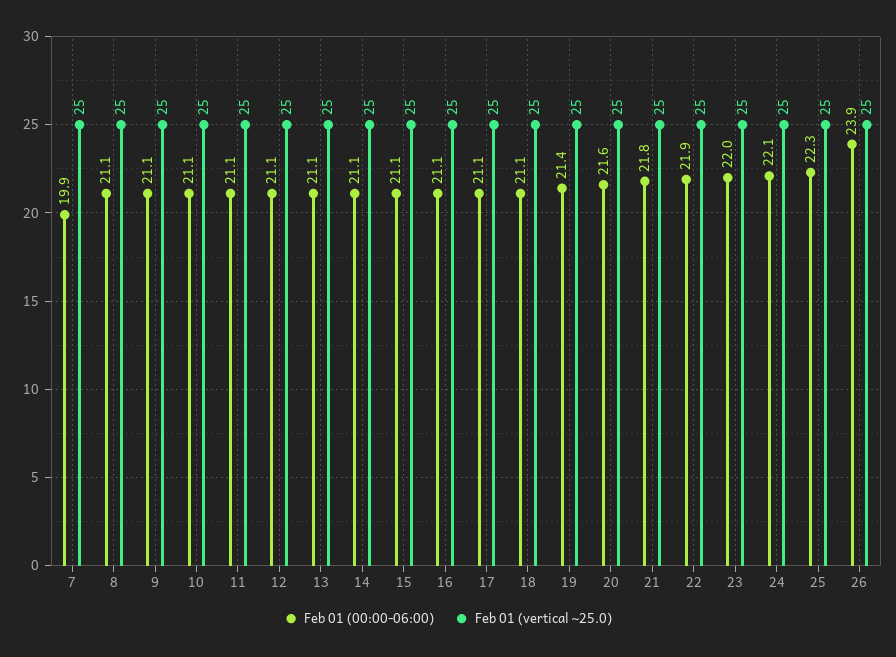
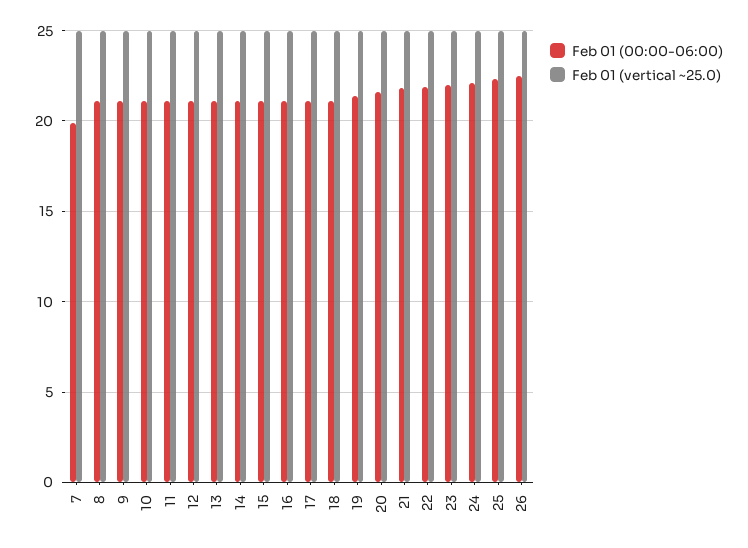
Feb 01 (00:00-06:00), 26: 23.9 -> 22.5

